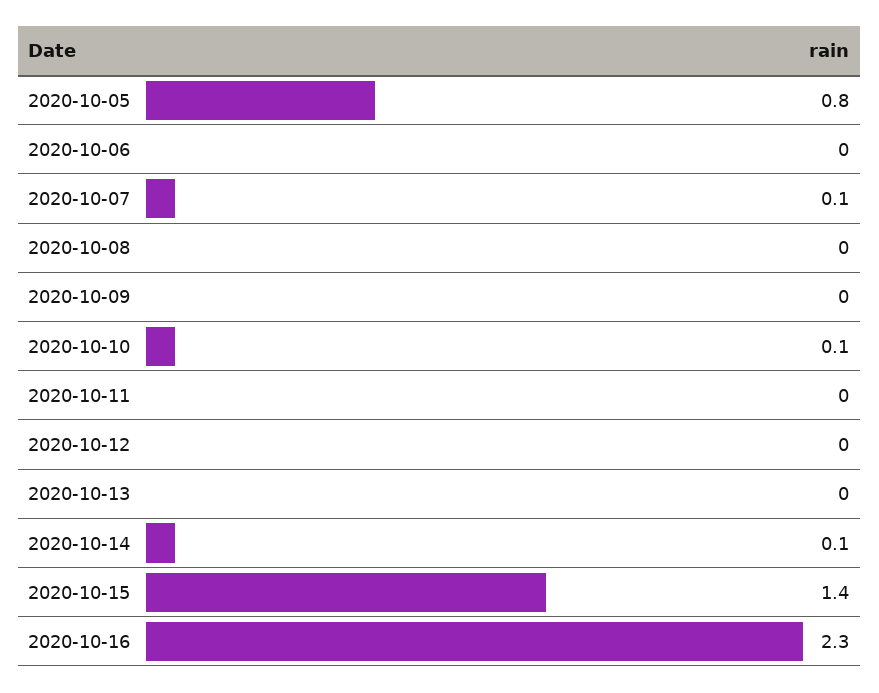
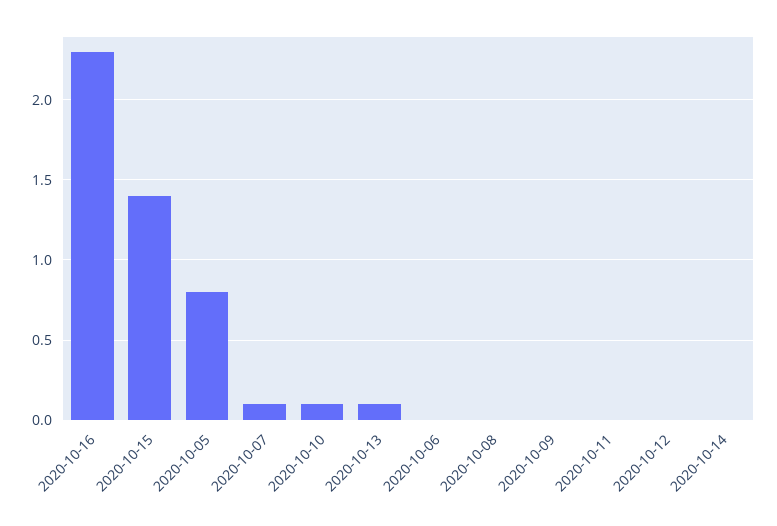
2020-10-13: 0 -> 0.1
2020-10-14: 0.1 -> 0

